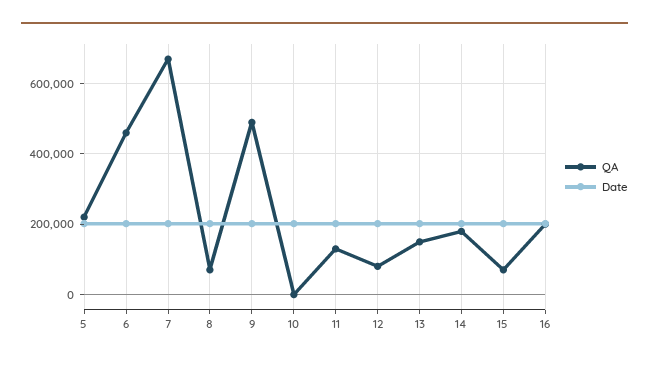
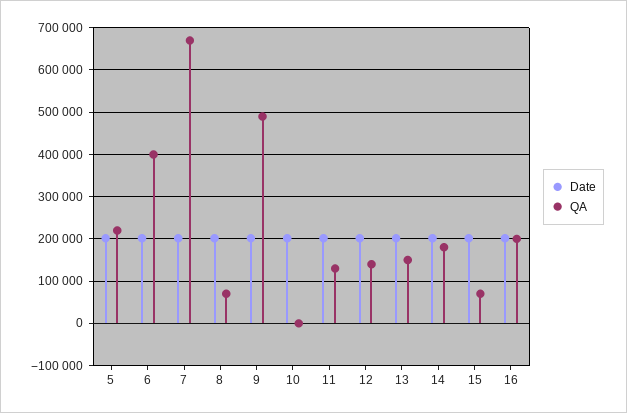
QA, 6: 460000 -> 400000
QA, 12: 80000 -> 140000

